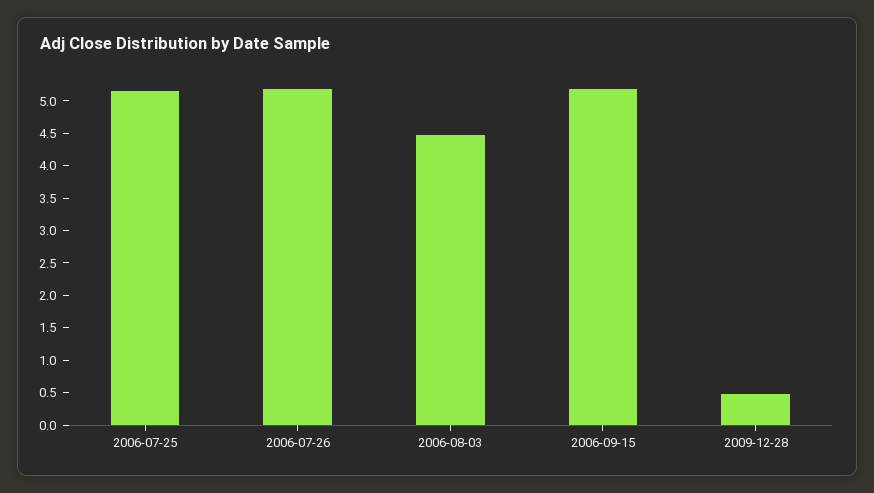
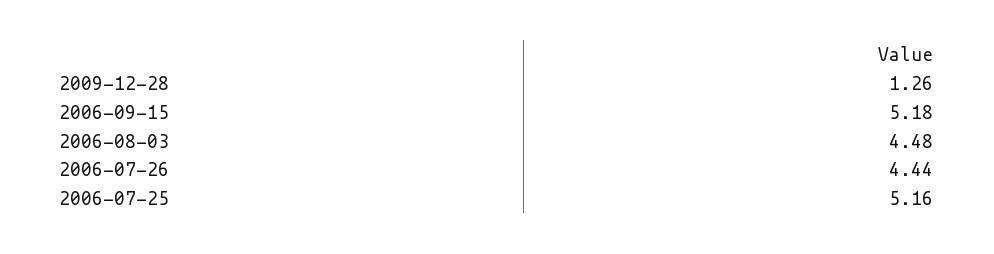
2006-07-26: 5.25 -> 4.44
2009-12-28: 0.5 -> 1.26

